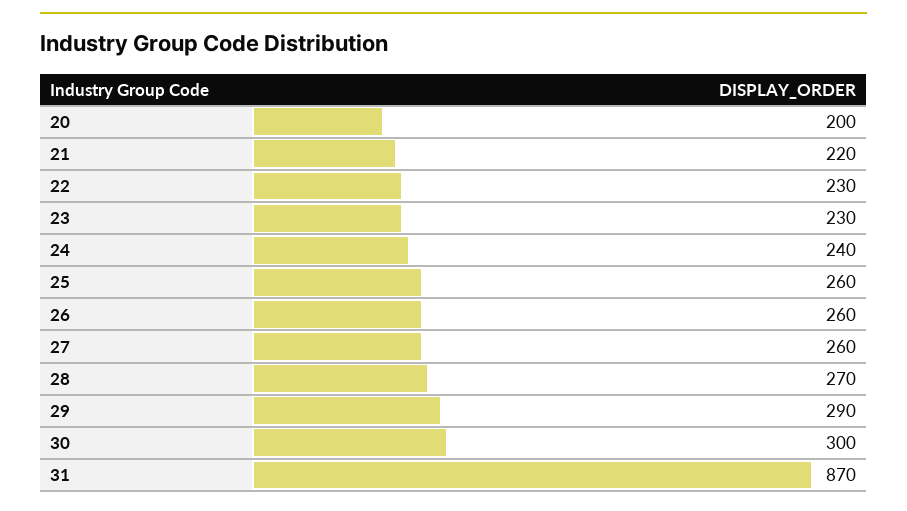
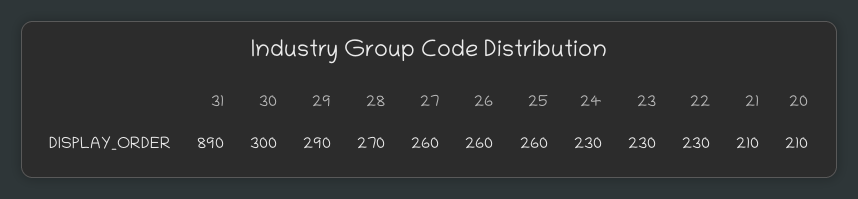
20: 200 -> 210
21: 220 -> 210
24: 240 -> 230
31: 870 -> 890

